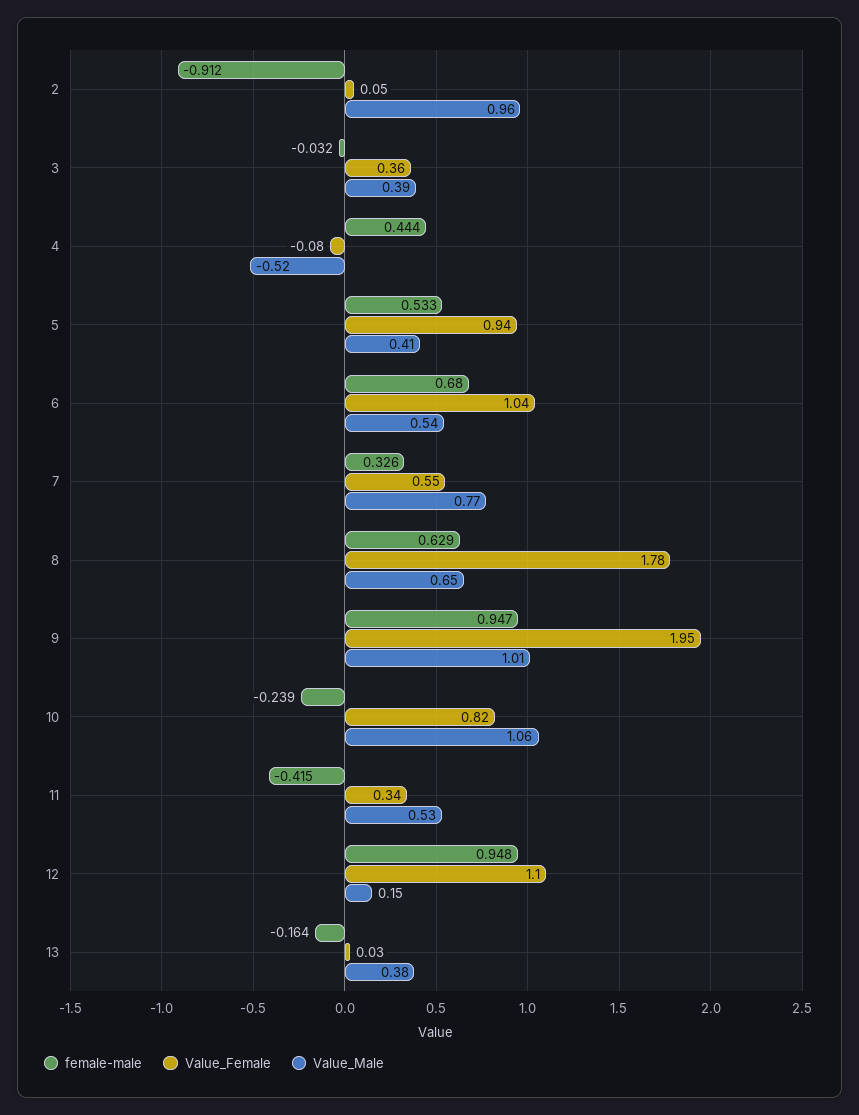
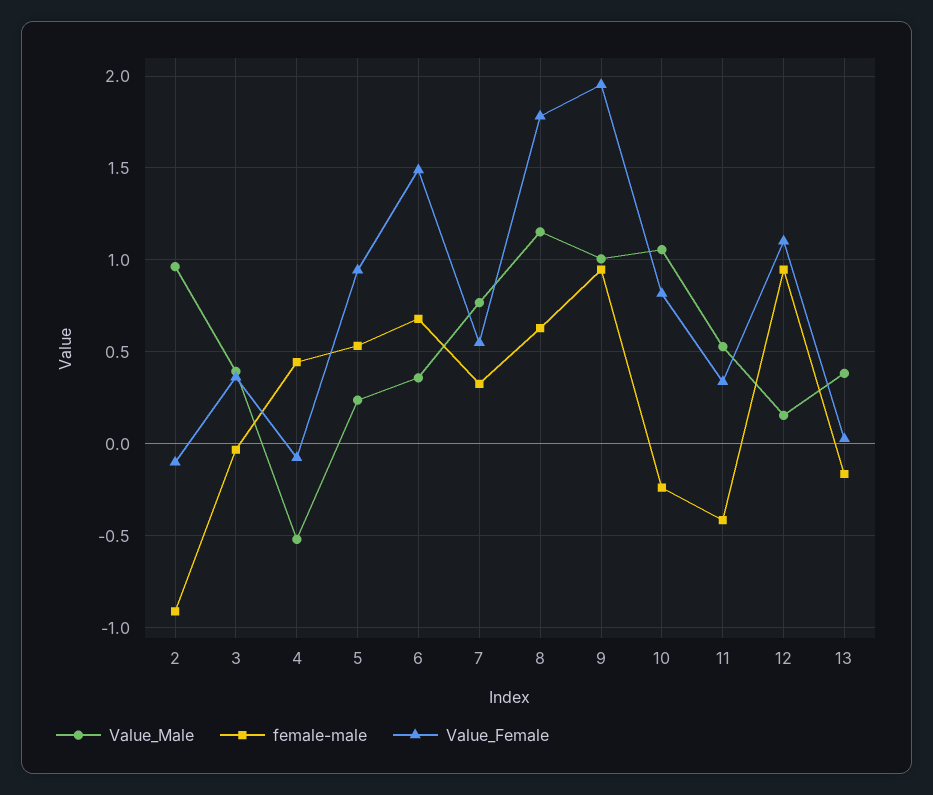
Value_Female, 2: 0.05 -> -0.1
Value_Male, 5: 0.41 -> 0.25
Value_Female, 6: 1.04 -> 1.5
Value_Male, 6: 0.54 -> 0.35
Value_Male, 8: 0.65 -> 1.15

